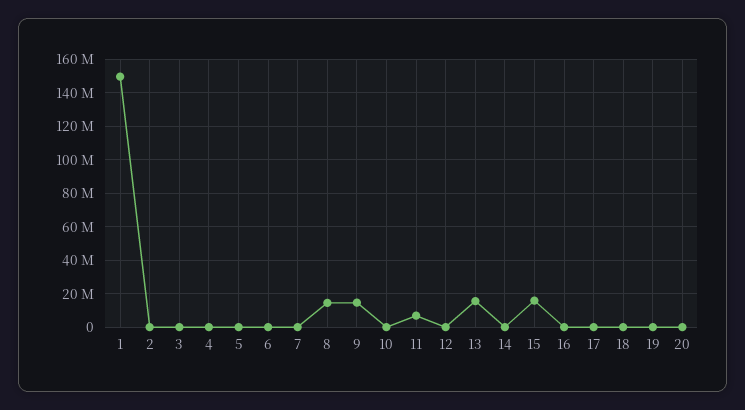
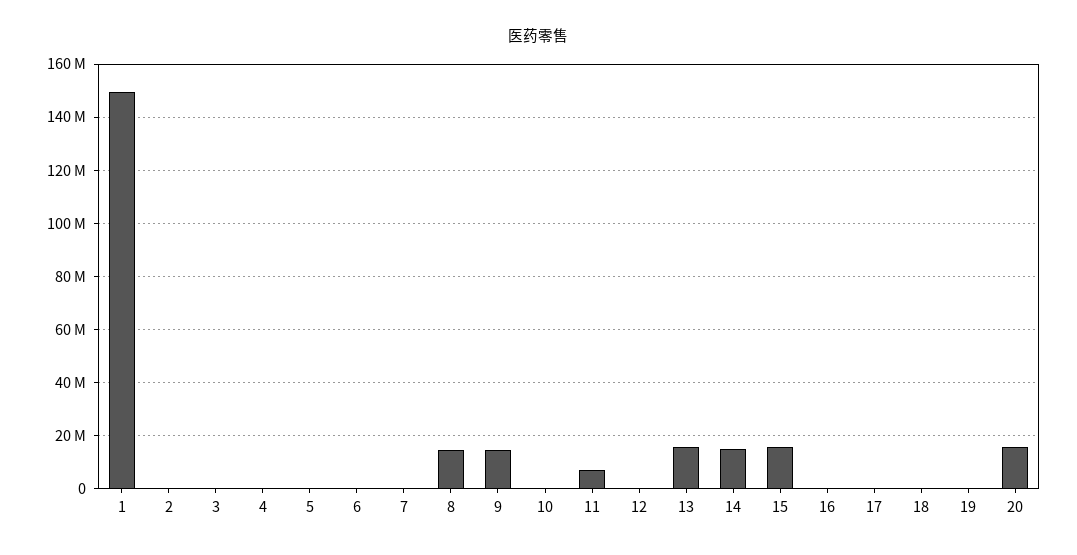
14: 0 -> 15000000
20: 0 -> 15000000

